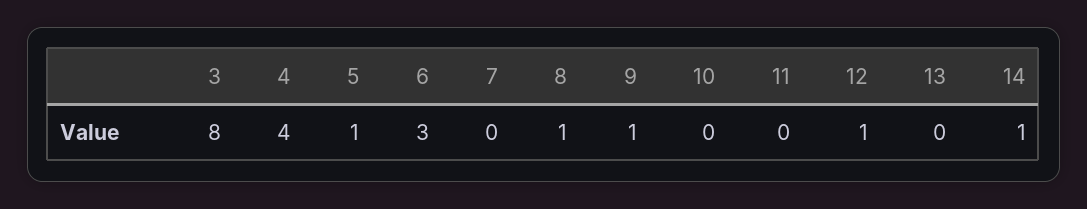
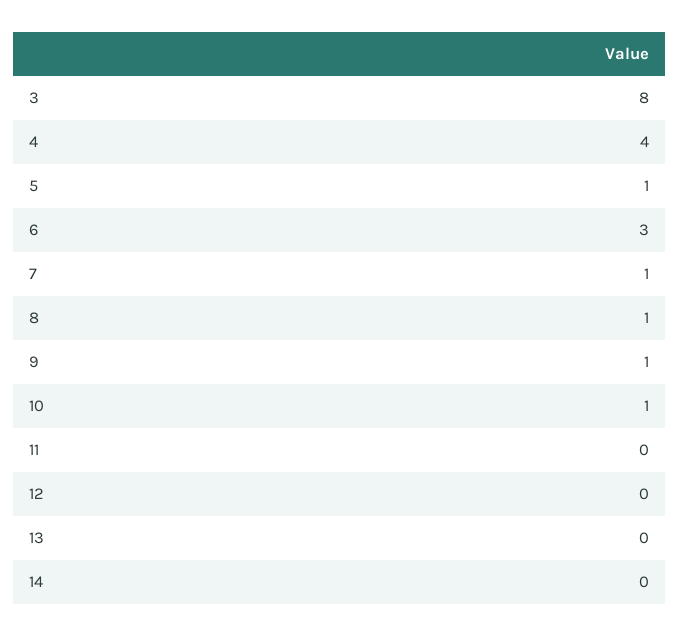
7: 0 -> 1
10: 0 -> 1
12: 1 -> 0
14: 1 -> 0

